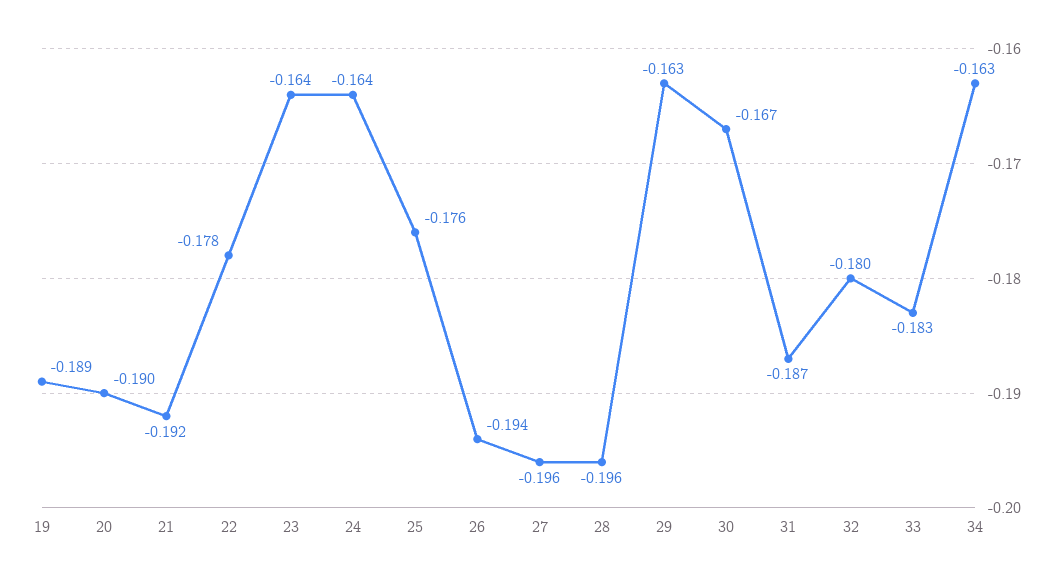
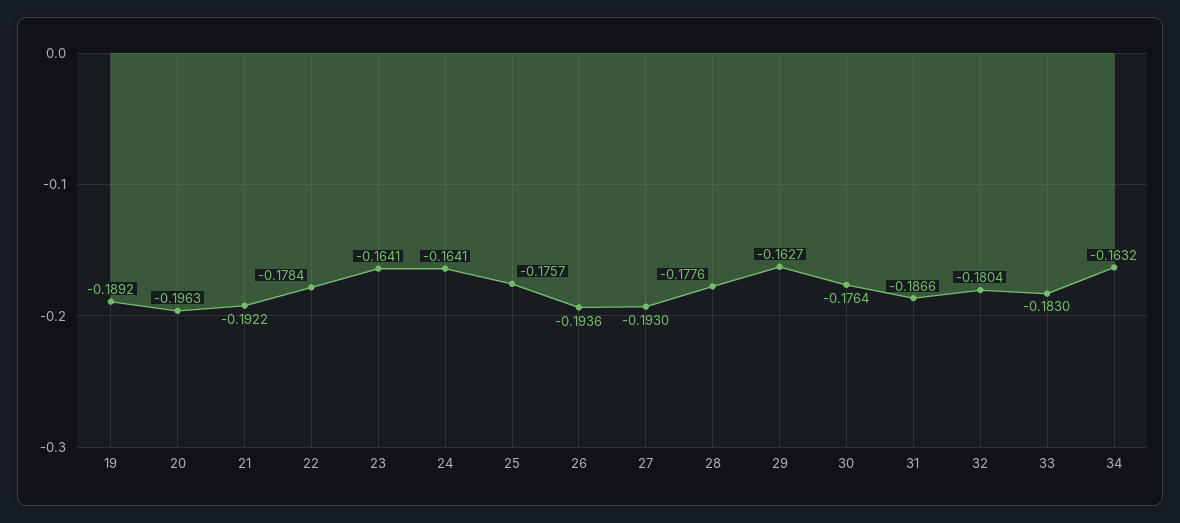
20: -0.19 -> -0.1963
27: -0.196 -> -0.193
28: -0.196 -> -0.1776
30: -0.167 -> -0.1764

